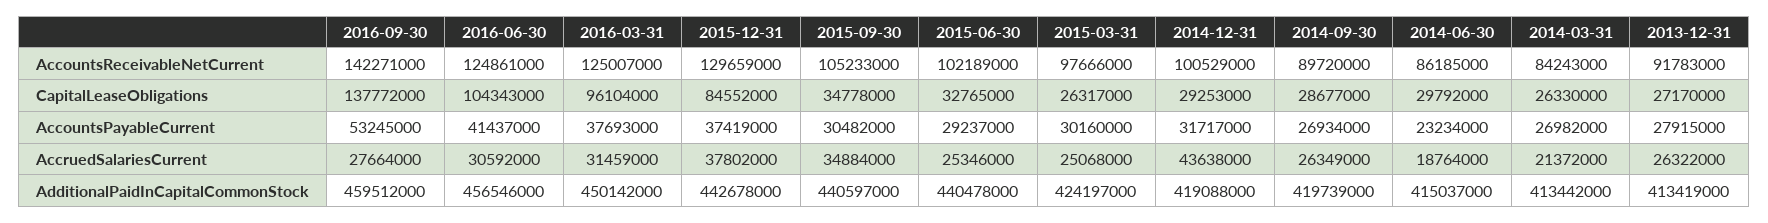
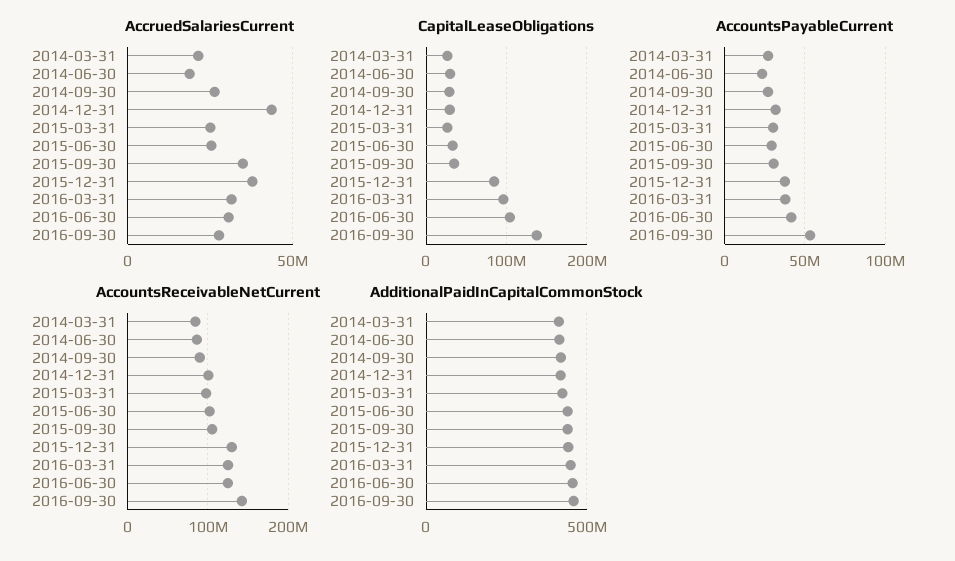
AccountsReceivableNetCurrent, 2013-12-31: 91783000 -> none
CapitalLeaseObligations, 2013-12-31: 27170000 -> none
AccountsPayableCurrent, 2013-12-31: 27915000 -> none
AccruedSalariesCurrent, 2013-12-31: 26322000 -> none
AdditionalPaidInCapitalCommonStock, 2013-12-31: 413419000 -> none

